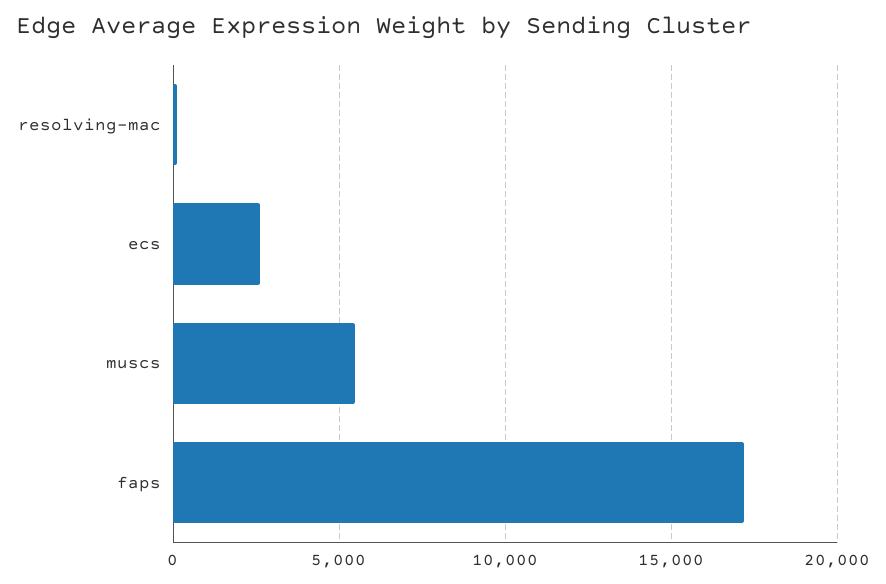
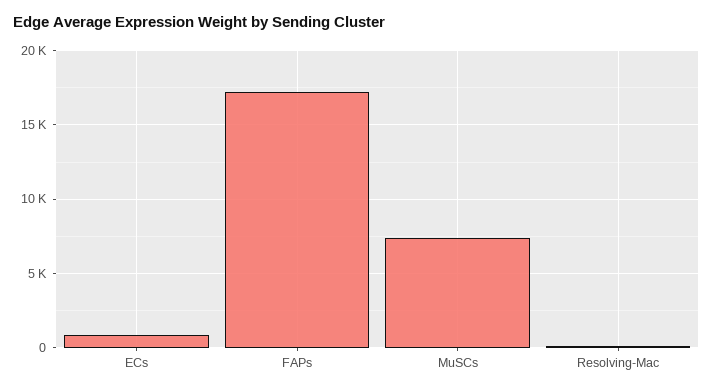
ecs: 2500 -> 1000
muscs: 5500 -> 7500

